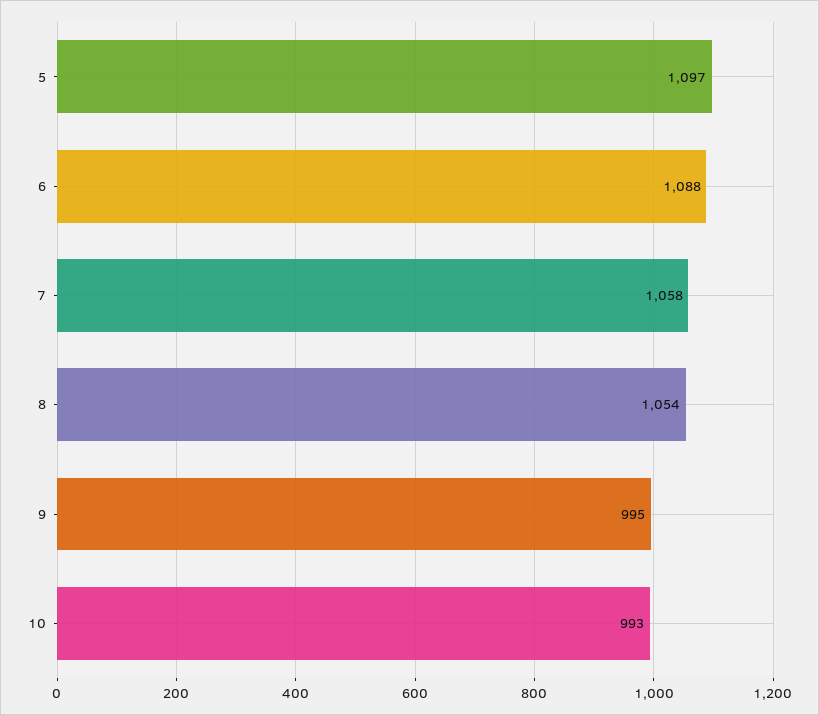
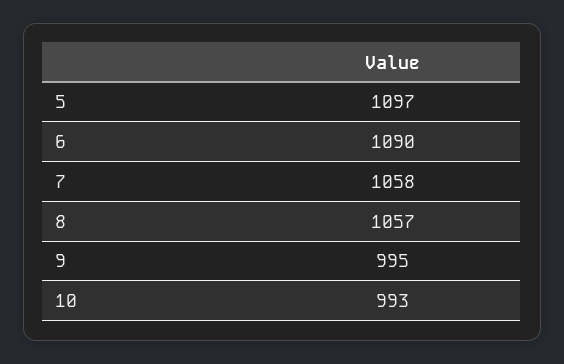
6: 1088 -> 1090
8: 1054 -> 1057

